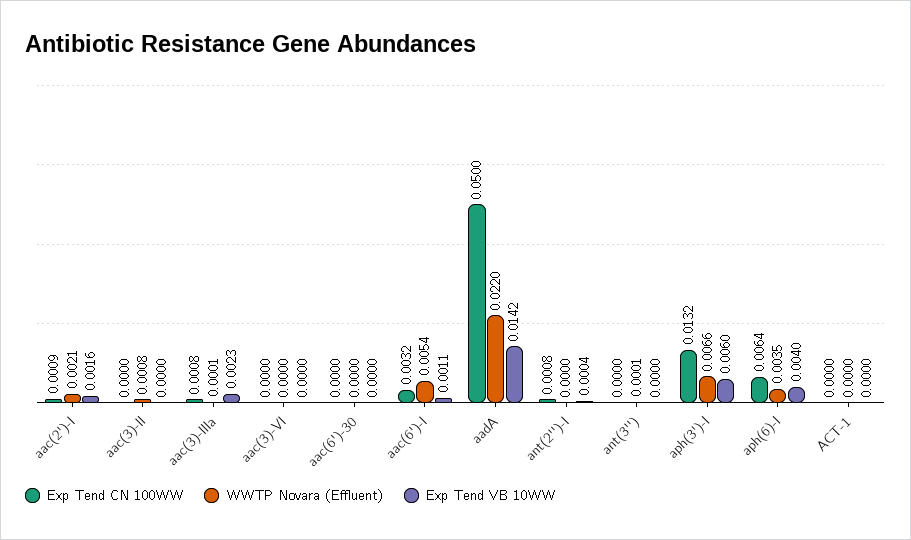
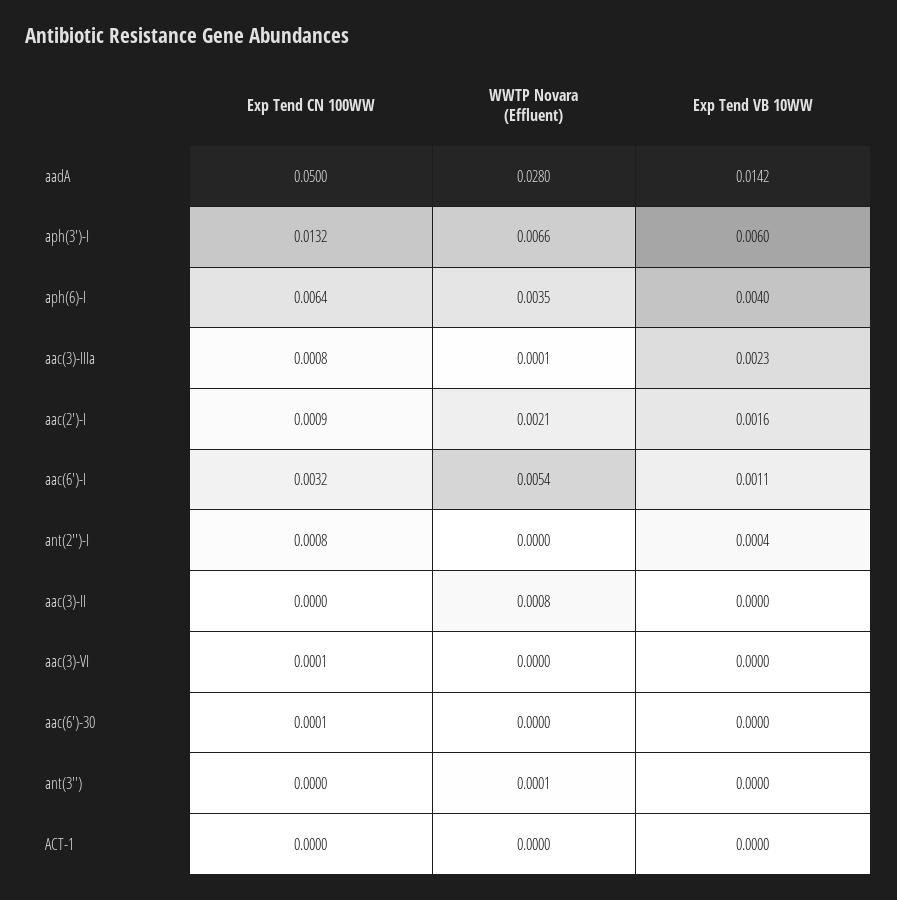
Exp Tend CN 100WW, aac(3)-VI: 0 -> 0.0001
Exp Tend CN 100WW, aac(6')-30: 0 -> 0.0001
WWTP Novara (Effluent), aadA: 0.022 -> 0.028

